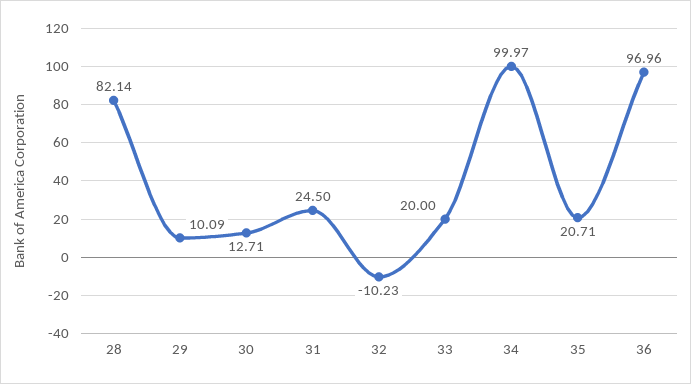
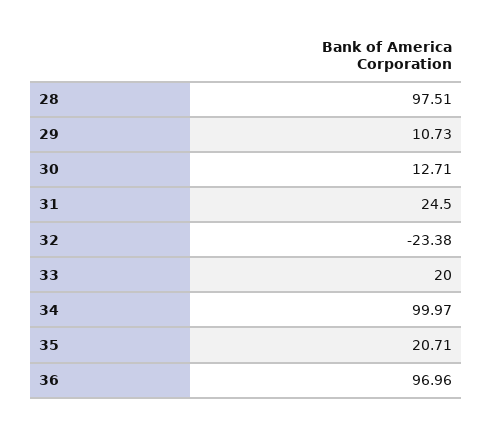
28: 82.14 -> 97.51
29: 10.09 -> 10.73
32: -10.23 -> -23.38

